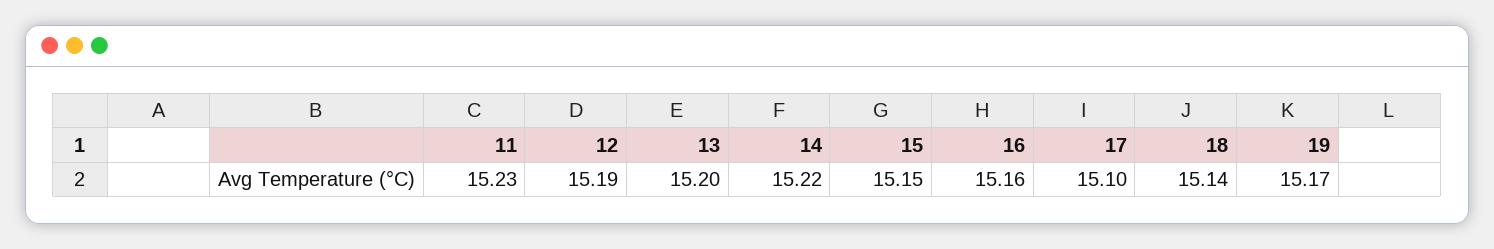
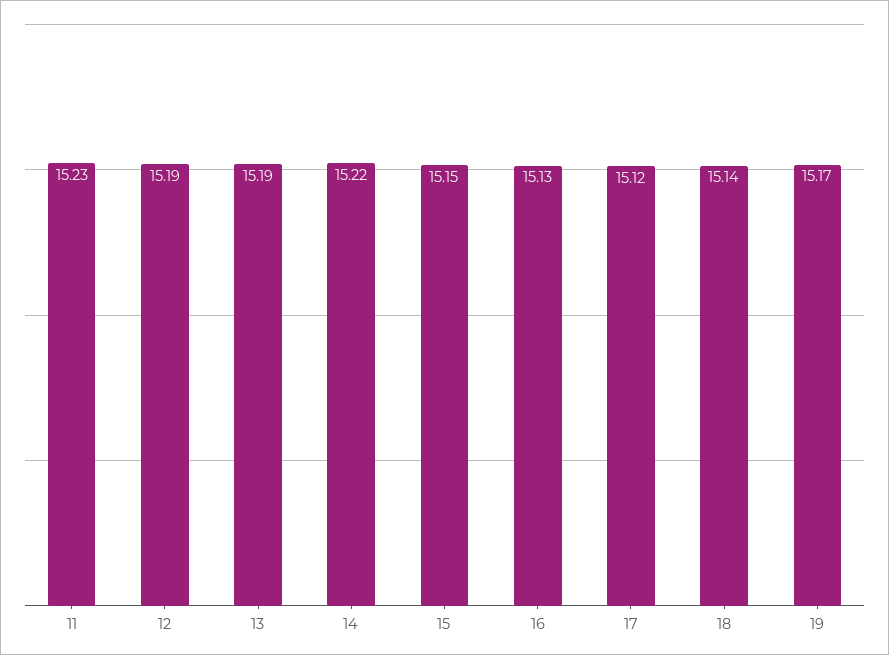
13: 15.2 -> 15.19
16: 15.16 -> 15.13
17: 15.1 -> 15.12

